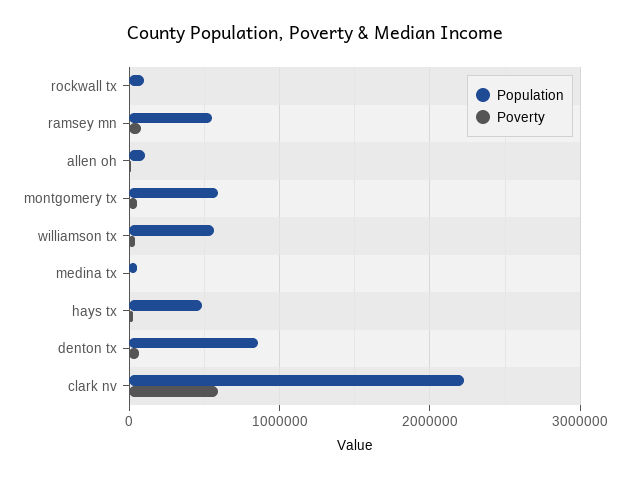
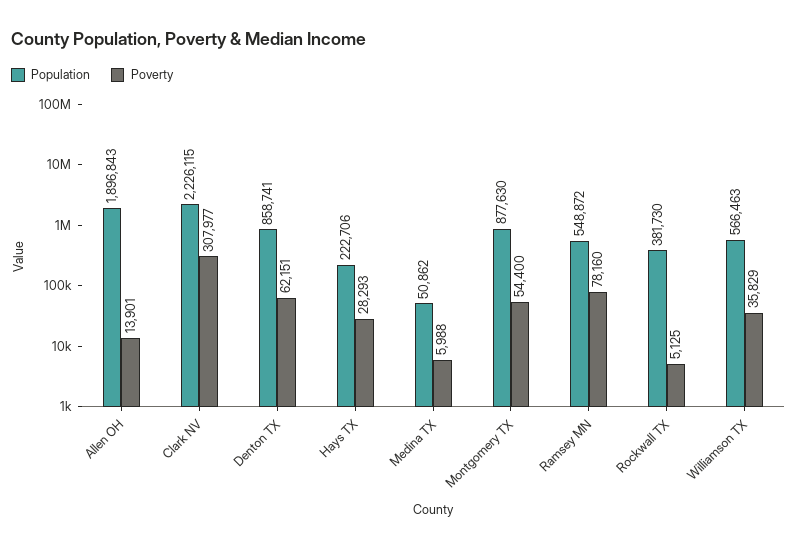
Population, rockwall tx: 100000 -> 381730
Population, allen oh: 100000 -> 1896843
Population, montgomery tx: 600000 -> 877630
Population, hays tx: 500000 -> 222706
Poverty, clark nv: 600000 -> 307977

